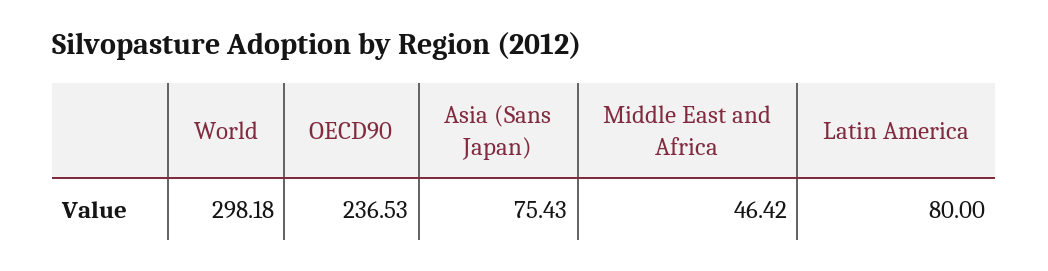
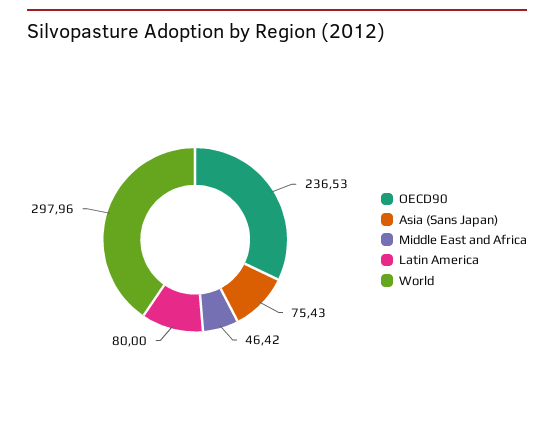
World: 298.18 -> 297.96

